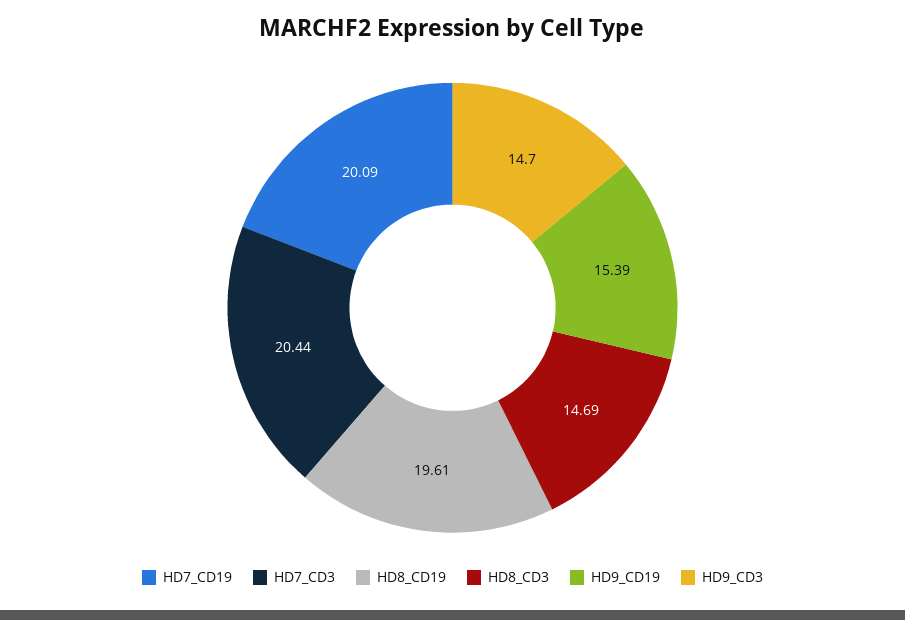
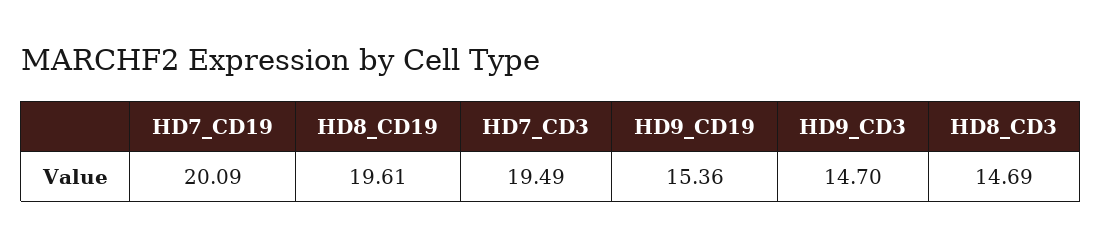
HD7_CD3: 20.44 -> 19.49
HD9_CD19: 15.39 -> 15.36

